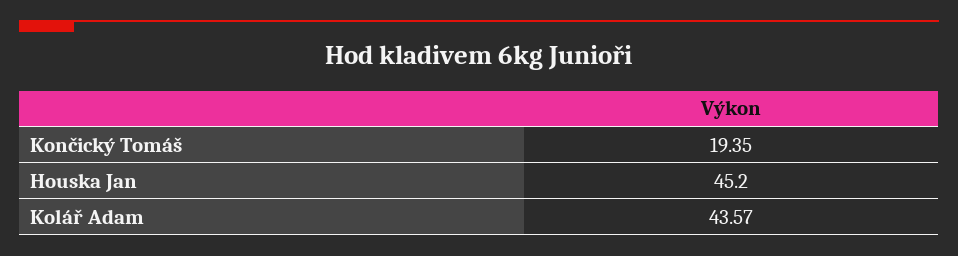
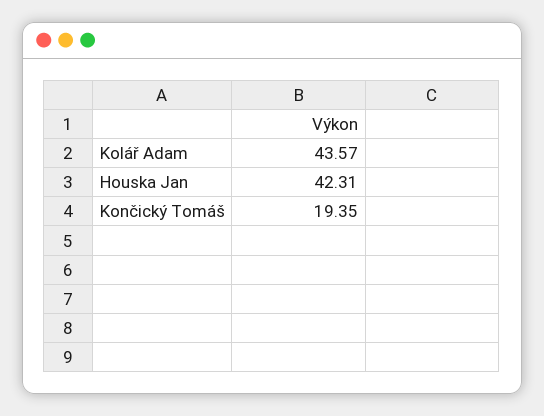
Houska Jan: 45.2 -> 42.31

